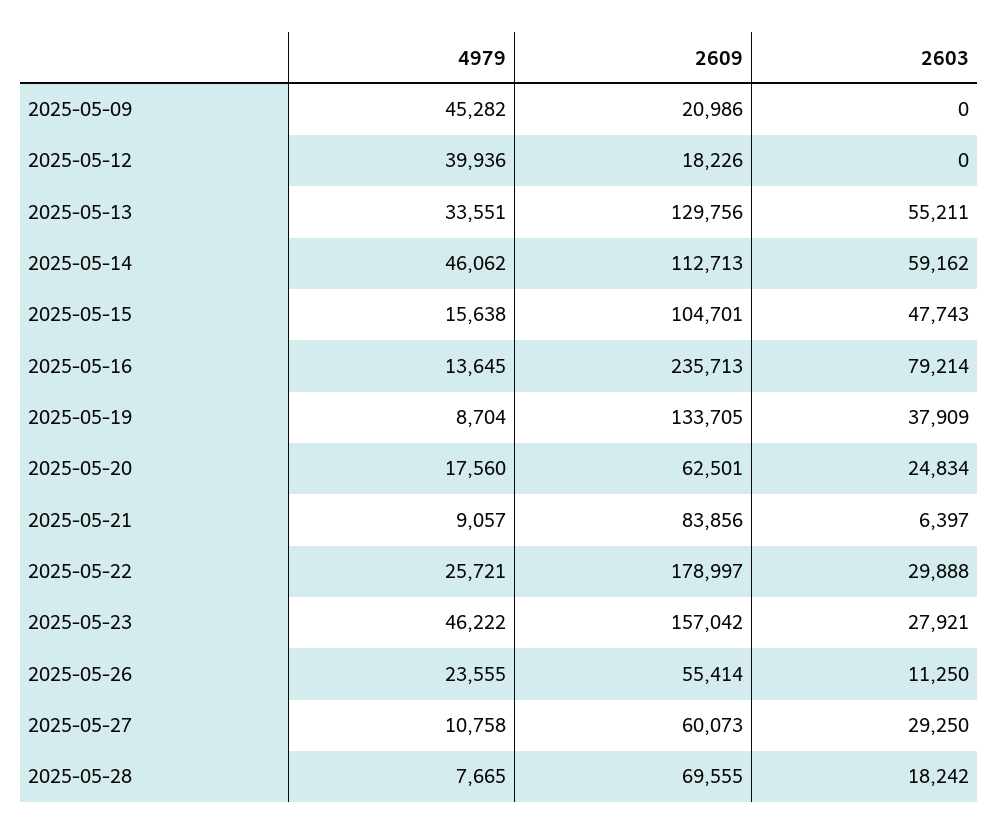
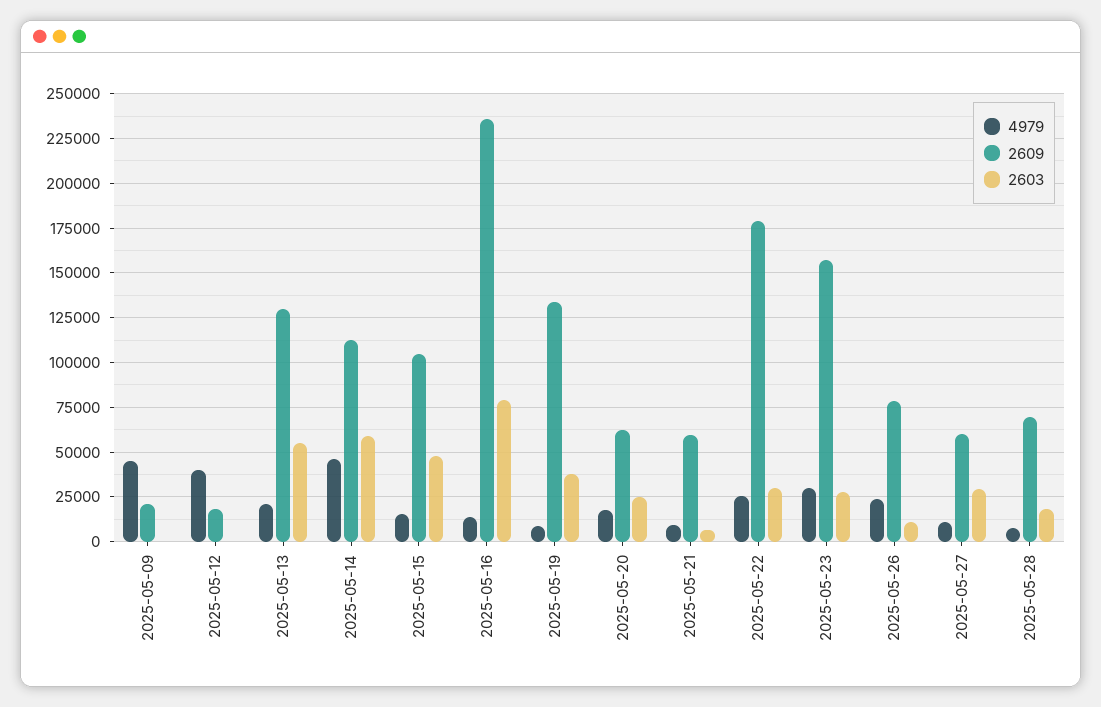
4979, 2025-05-13: 33551 -> 20000
2609, 2025-05-21: 83856 -> 60000
4979, 2025-05-23: 46222 -> 30000
2609, 2025-05-26: 55414 -> 80000

